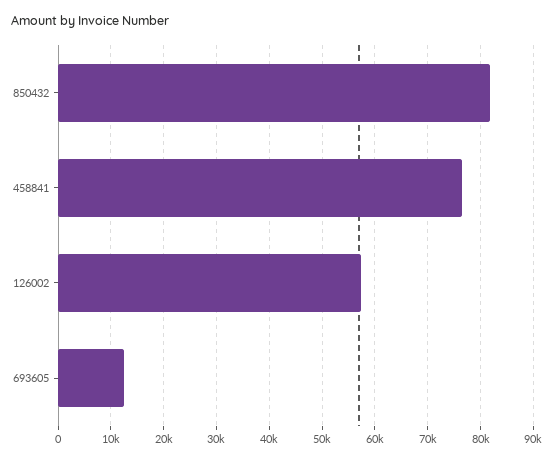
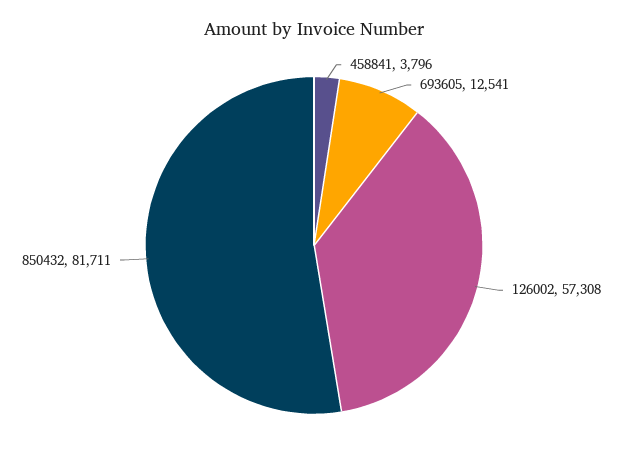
458841: 76000 -> 3796

